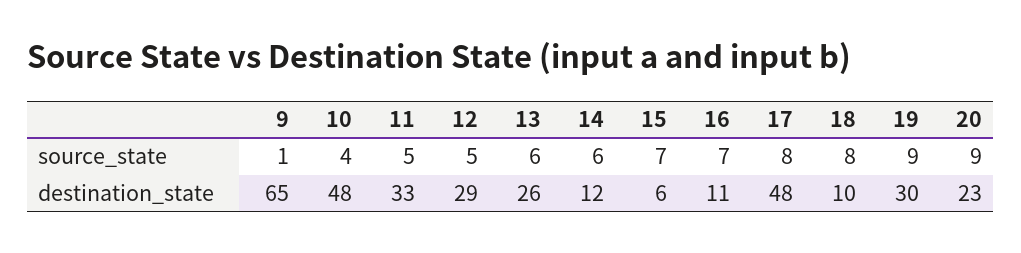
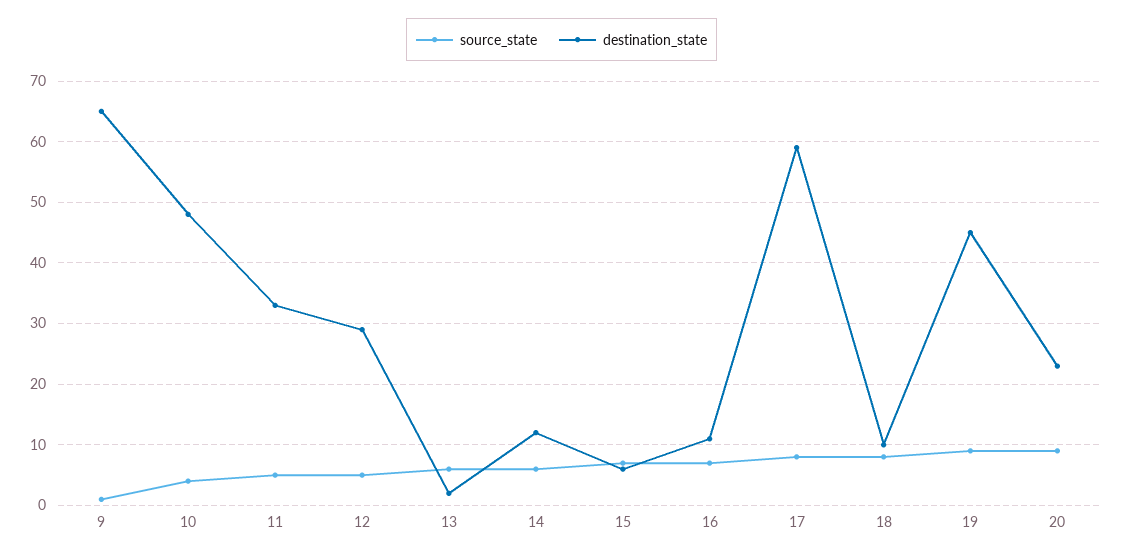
destination_state, 13: 26 -> 2
destination_state, 17: 48 -> 59
destination_state, 19: 30 -> 45

